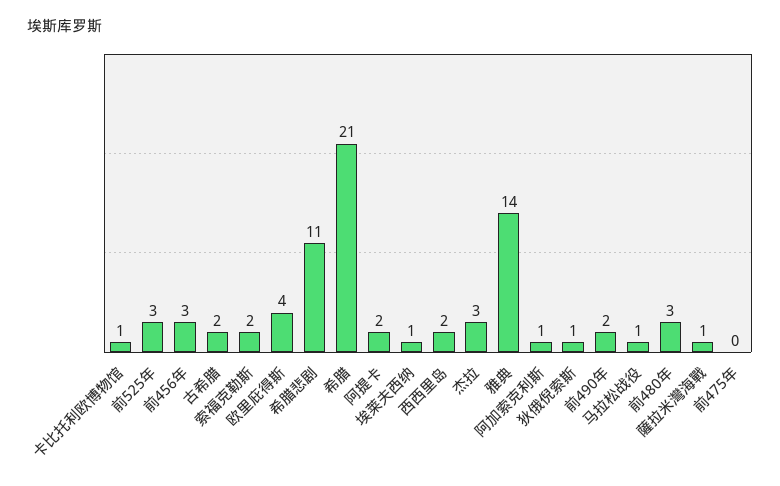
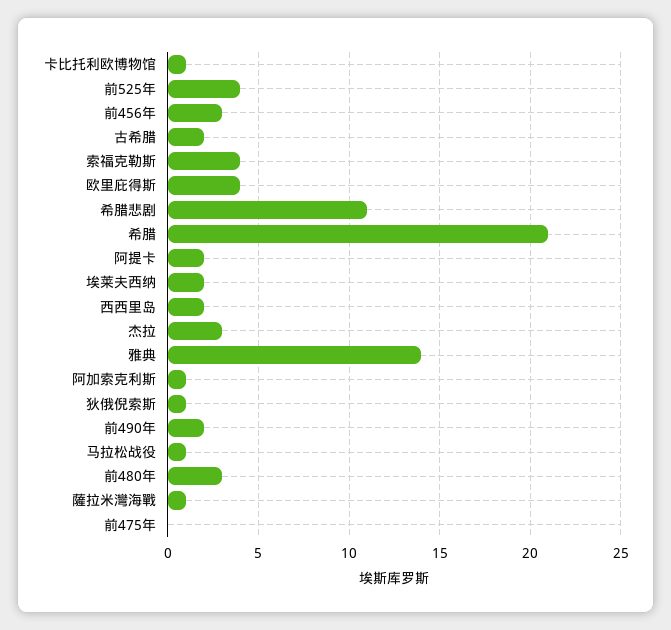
前525年: 3 -> 4
索福克勒斯: 2 -> 4
埃莱夫西纳: 1 -> 2

